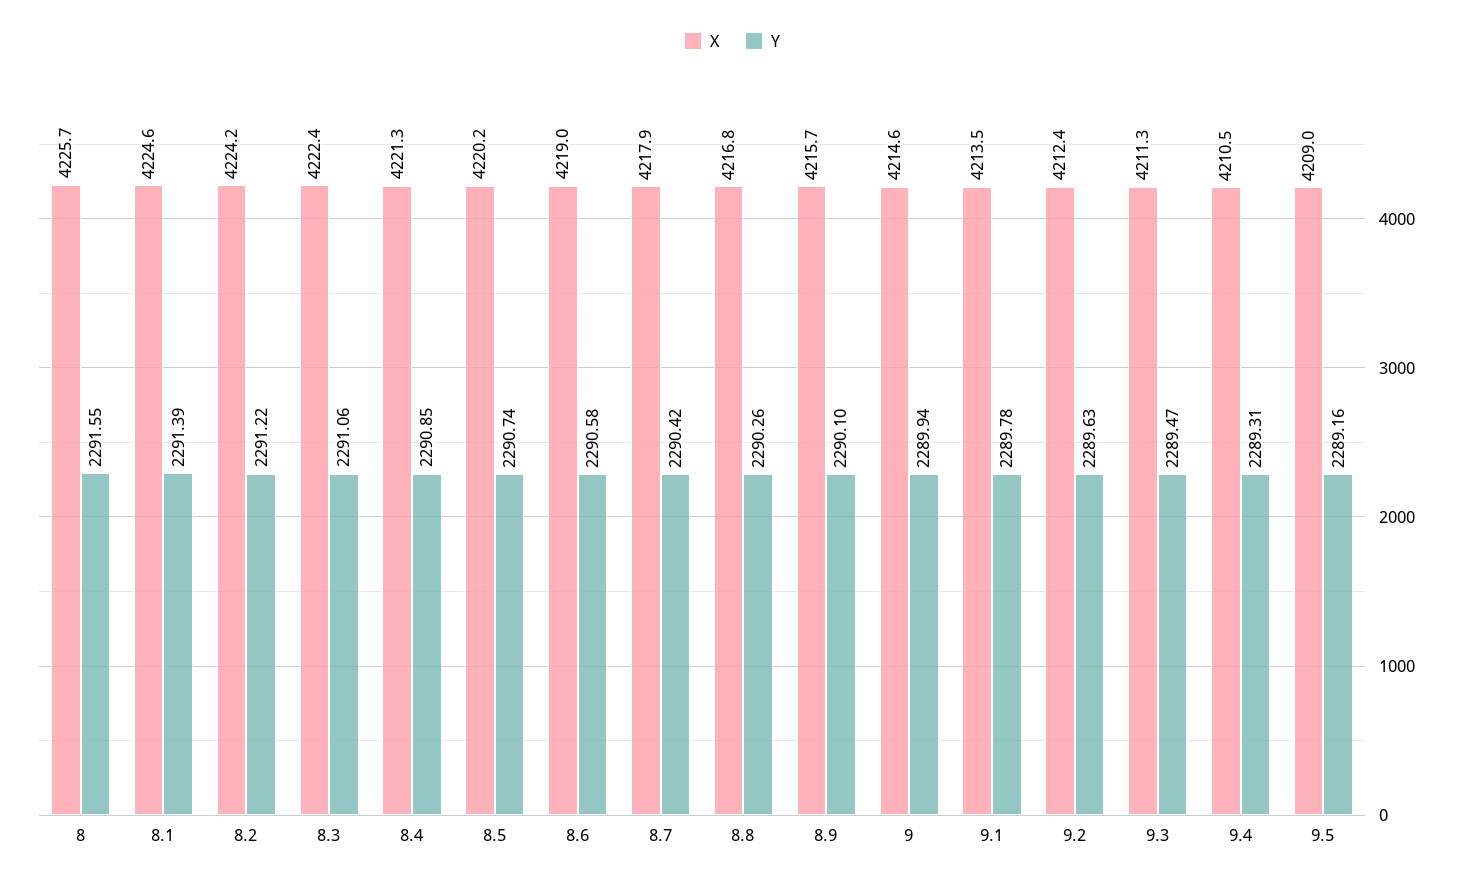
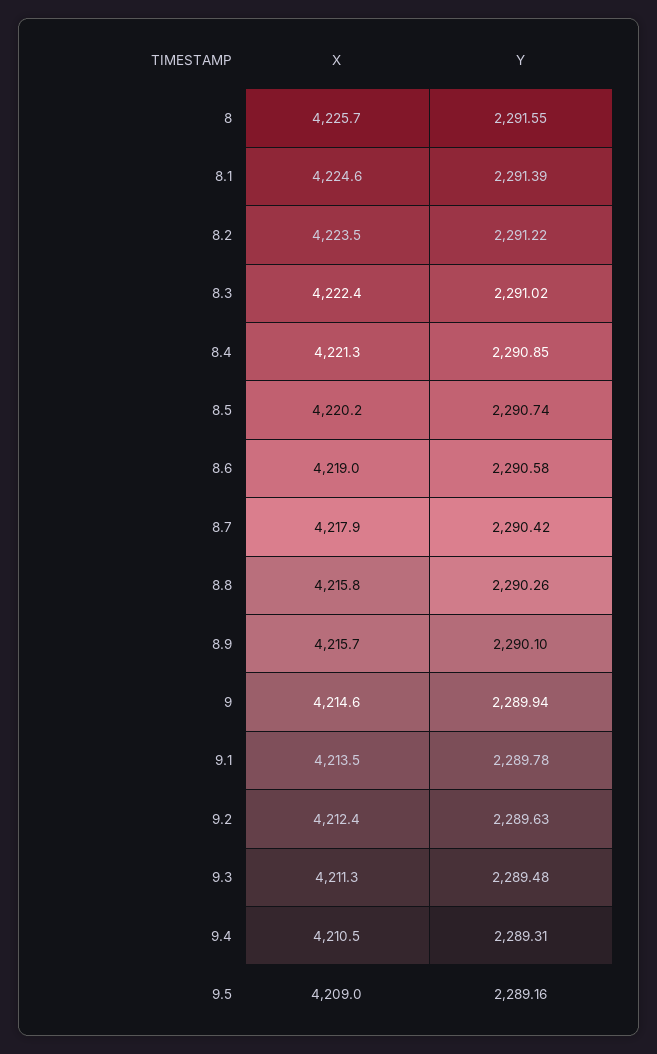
X, 8.2: 4224.2 -> 4223.5
Y, 8.3: 2291.06 -> 2291.02
X, 8.8: 4216.8 -> 4215.8
Y, 9.3: 2289.47 -> 2289.48

